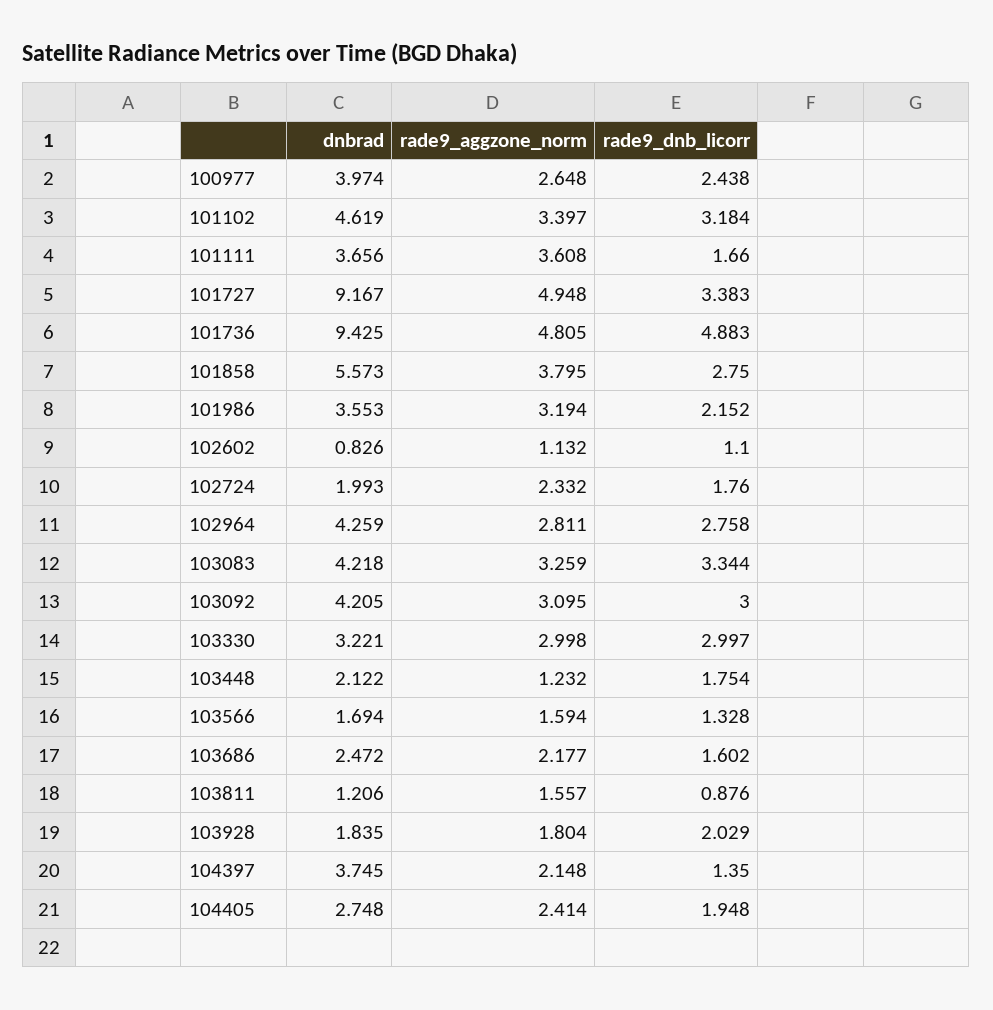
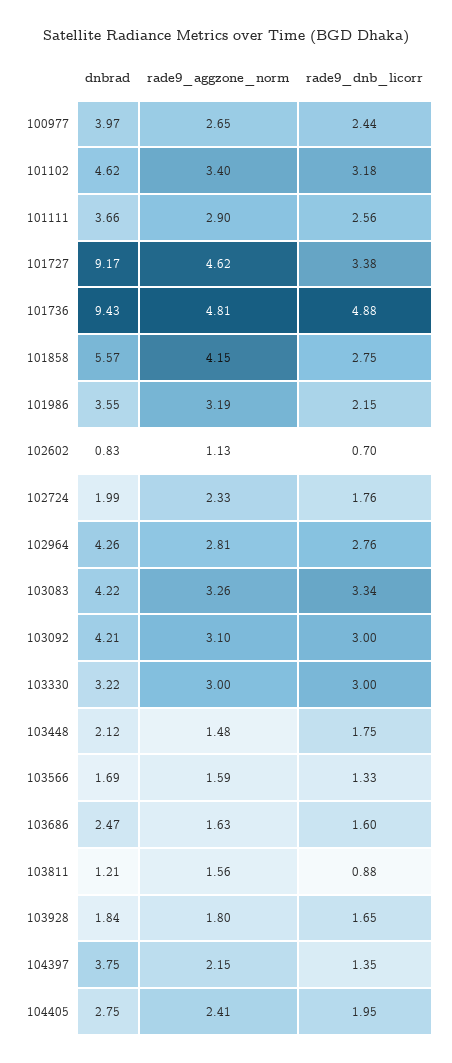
rade9_aggzone_norm, 101111: 3.608 -> 2.9
rade9_dnb_licorr, 101111: 1.66 -> 2.56
rade9_aggzone_norm, 101727: 4.948 -> 4.62
rade9_aggzone_norm, 101858: 3.795 -> 4.15
rade9_dnb_licorr, 102602: 1.1 -> 0.7
rade9_aggzone_norm, 103448: 1.232 -> 1.48
rade9_aggzone_norm, 103686: 2.177 -> 1.63
rade9_dnb_licorr, 103928: 2.029 -> 1.65

